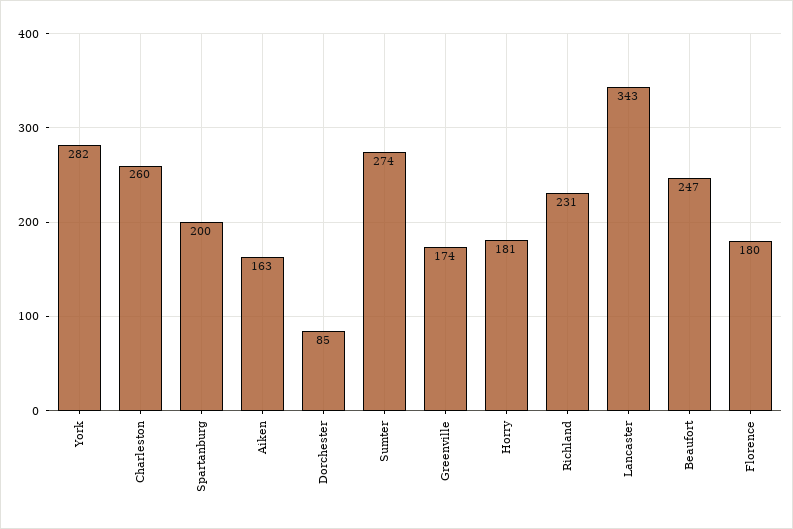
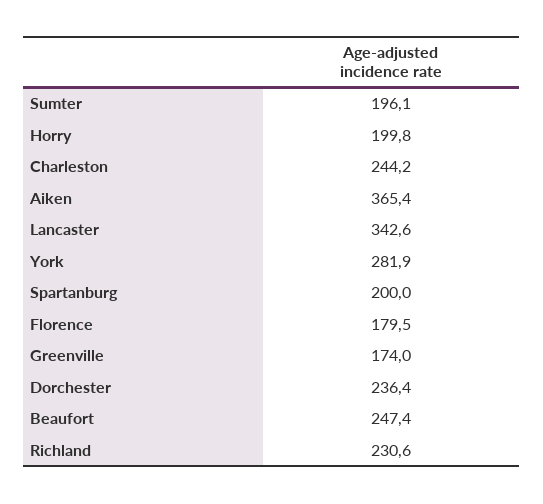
Charleston: 260 -> 244.2
Aiken: 163 -> 365.4
Dorchester: 85 -> 236.4
Sumter: 274 -> 196.1
Horry: 181 -> 199.8

